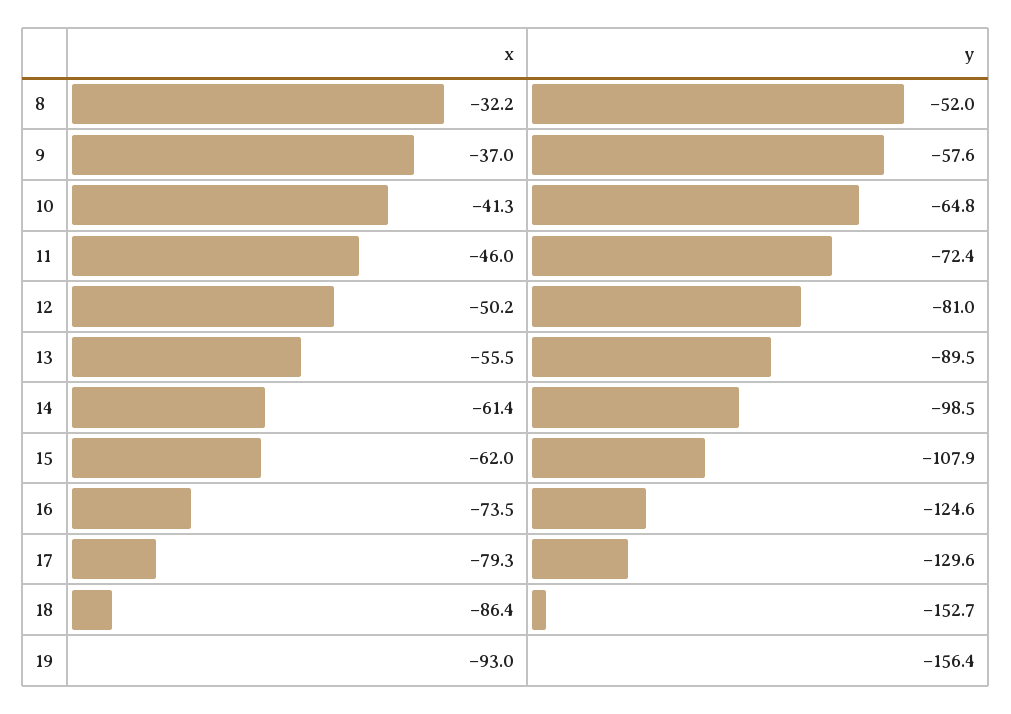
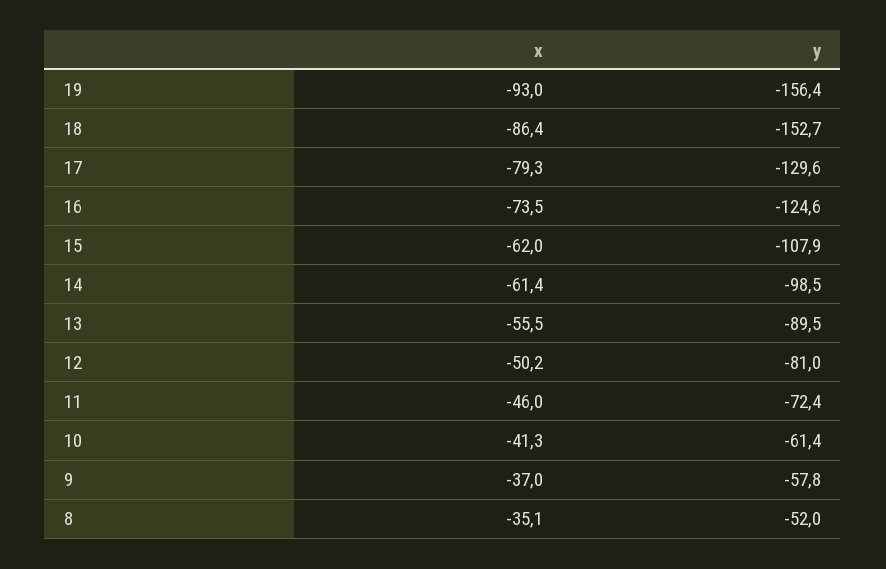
x, 8: -32.2 -> -35.1
y, 9: -57.6 -> -57.8
y, 10: -64.8 -> -61.4

